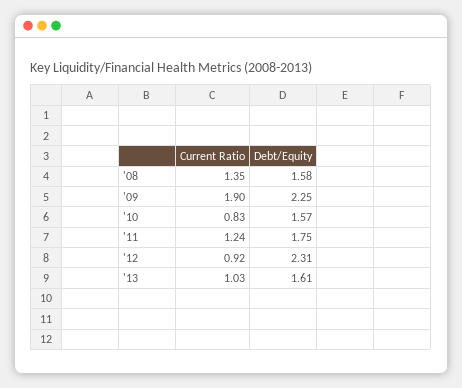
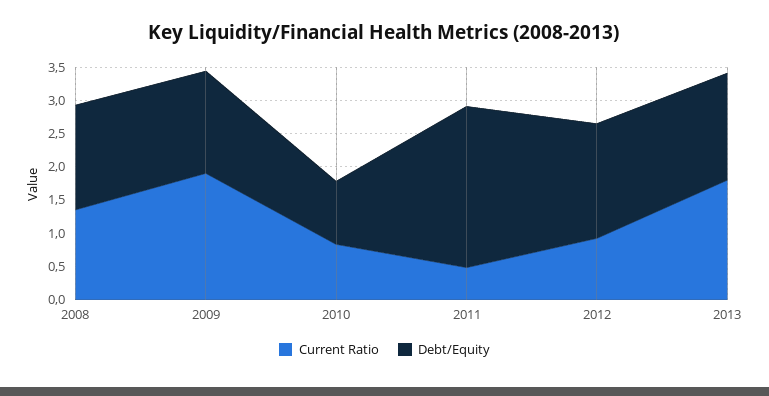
Debt/Equity, '09: 2.25 -> 1.5
Debt/Equity, '10: 1.57 -> 1
Current Ratio, '11: 1.24 -> 0.5
Debt/Equity, '11: 1.75 -> 2.5
Debt/Equity, '12: 2.31 -> 1.75
Current Ratio, '13: 1.03 -> 1.75

